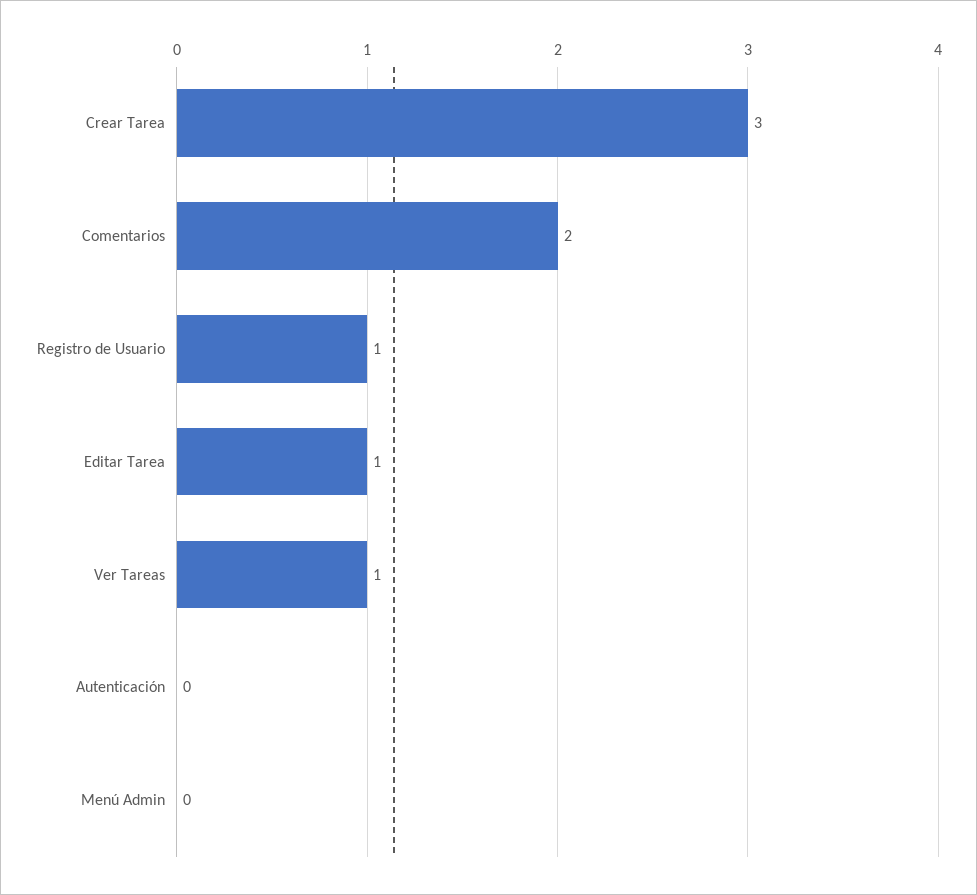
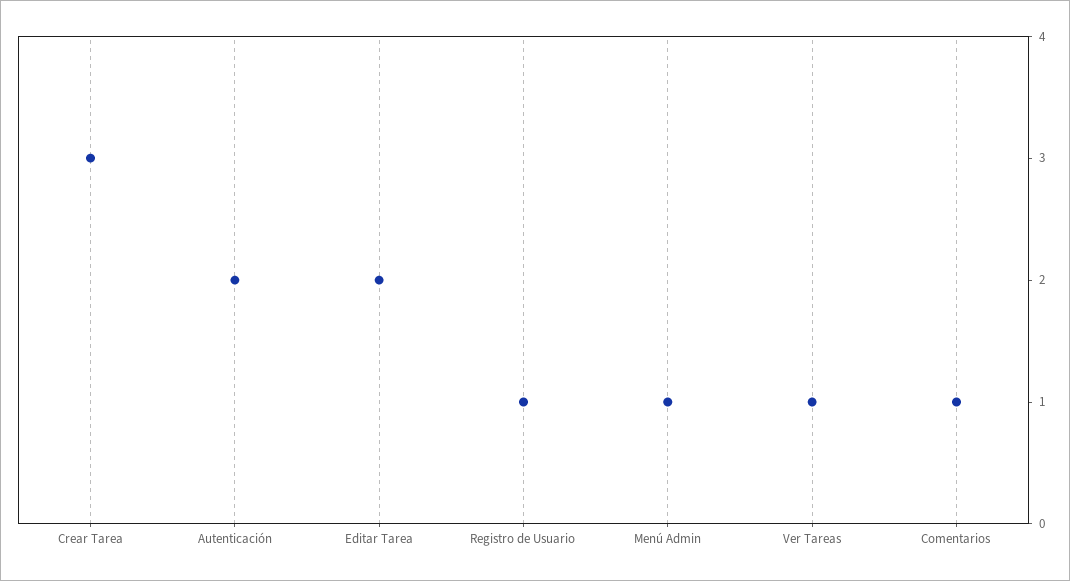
Comentarios: 2 -> 1
Editar Tarea: 1 -> 2
Autenticación: 0 -> 2
Menú Admin: 0 -> 1

